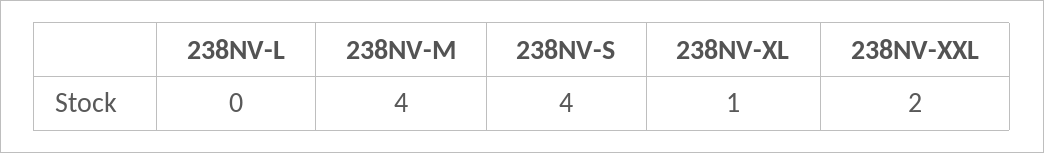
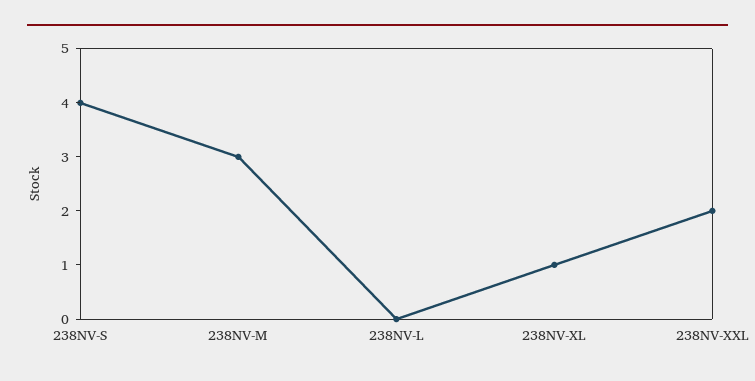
238NV-M: 4 -> 3

